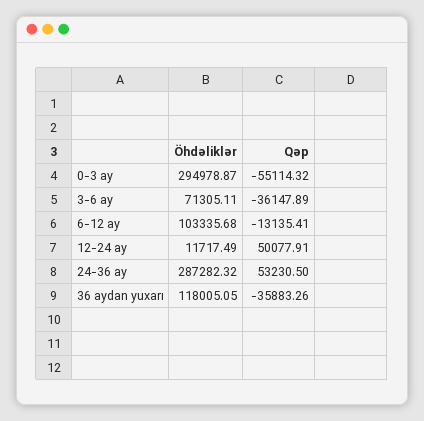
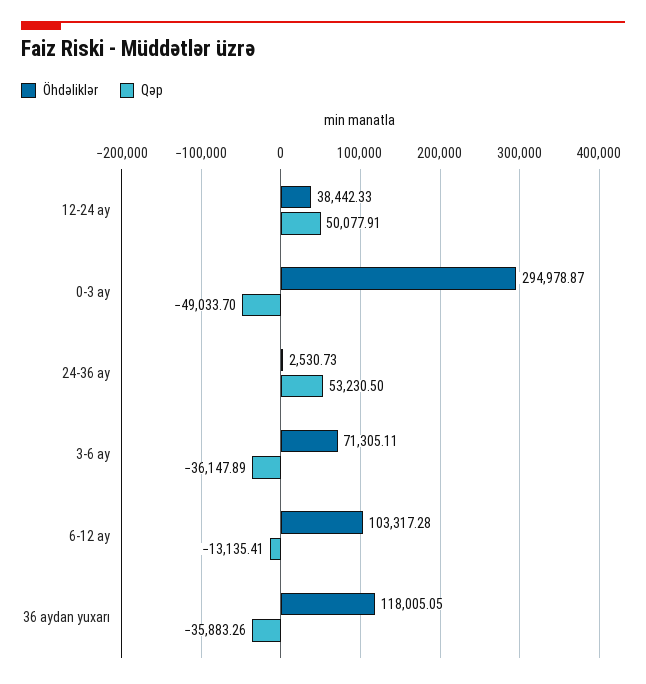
Qəp, 0-3 ay: -55114.32 -> -49033.7
Öhdəliklər, 6-12 ay: 103335.68 -> 103317.28
Öhdəliklər, 12-24 ay: 11717.49 -> 38442.33
Öhdəliklər, 24-36 ay: 287282.32 -> 2530.73

